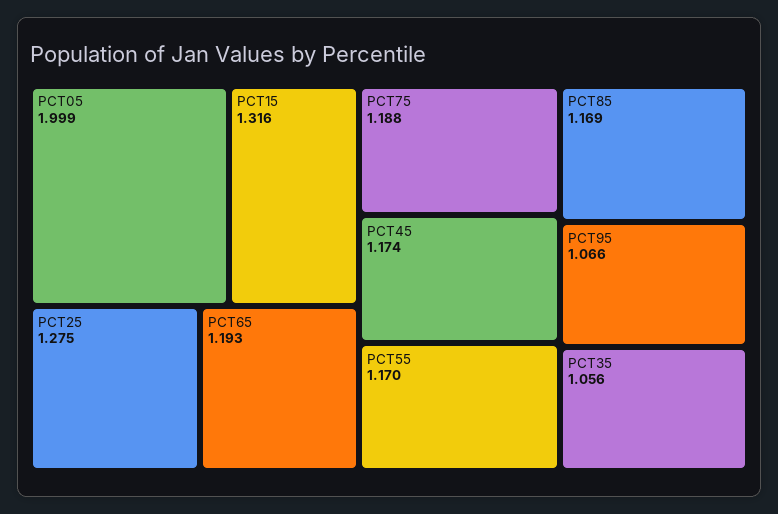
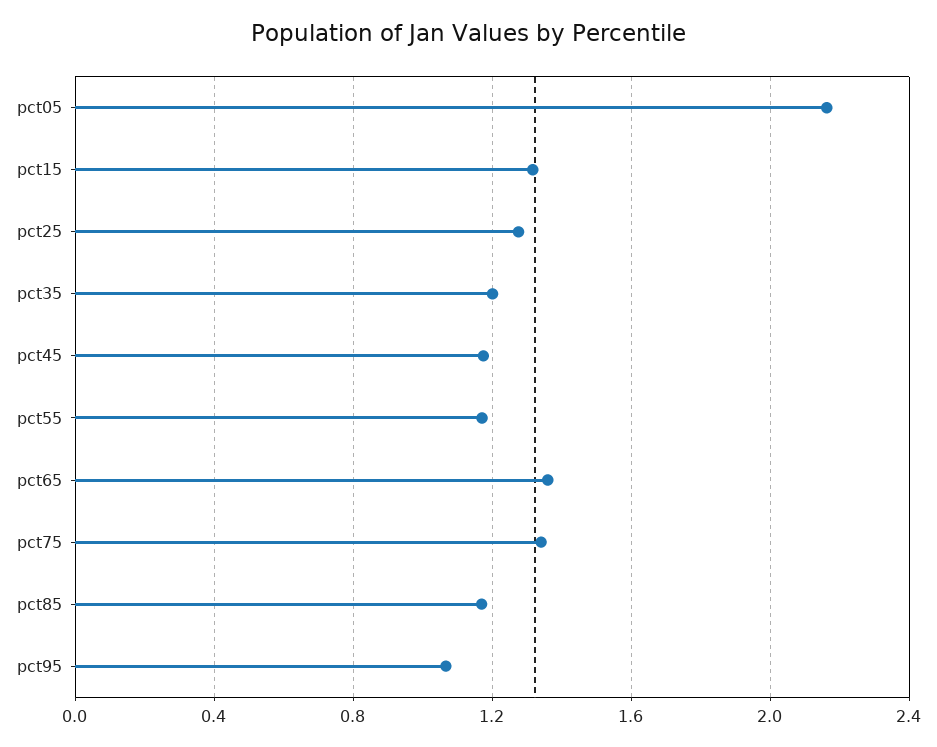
PCT05: 1.999 -> 2.15
PCT65: 1.193 -> 1.35
PCT75: 1.188 -> 1.35
PCT35: 1.056 -> 1.2

